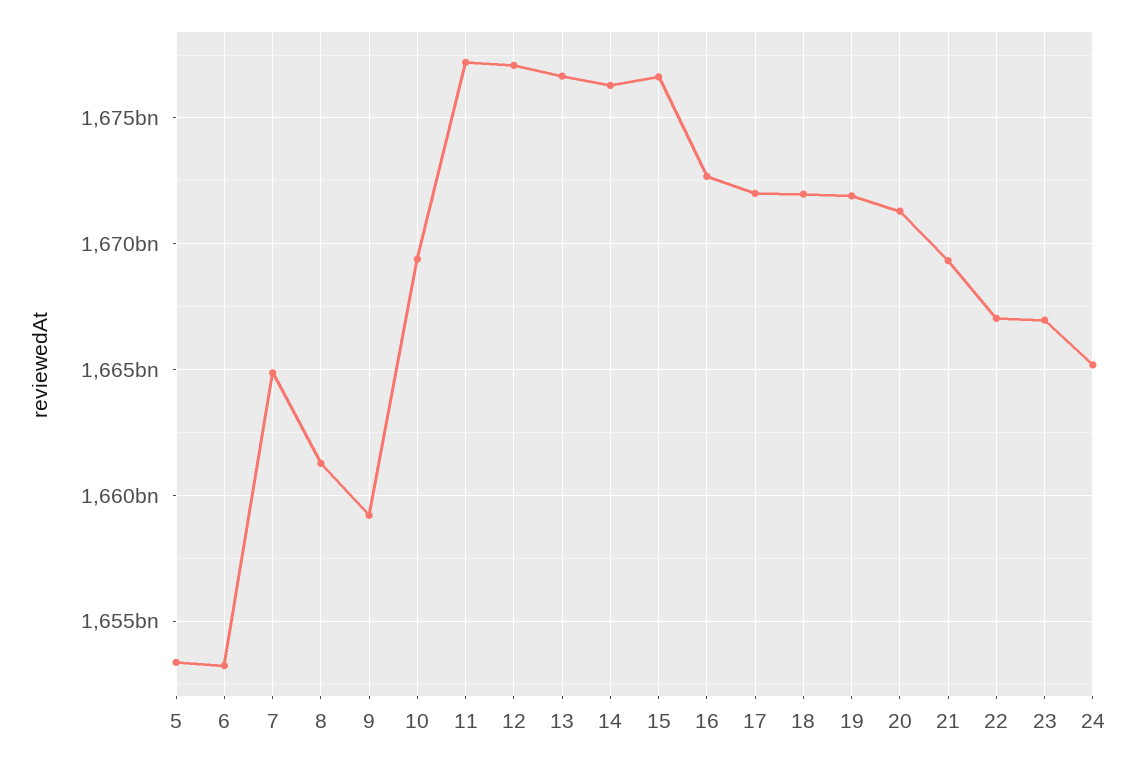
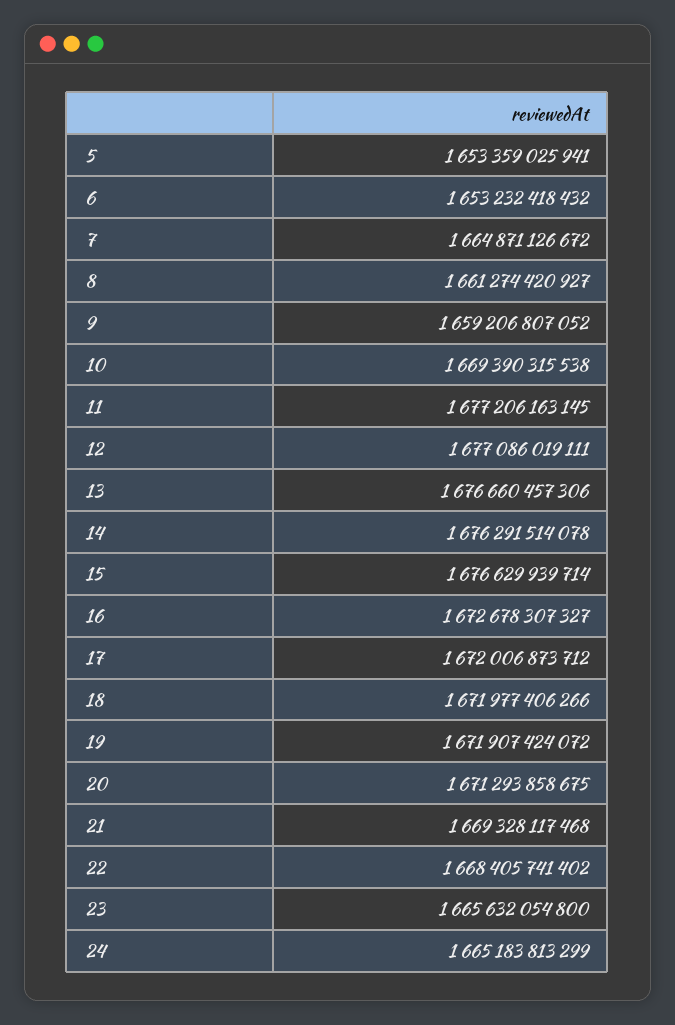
22: 1667000000000 -> 1668405741402
23: 1667000000000 -> 1665632054800

